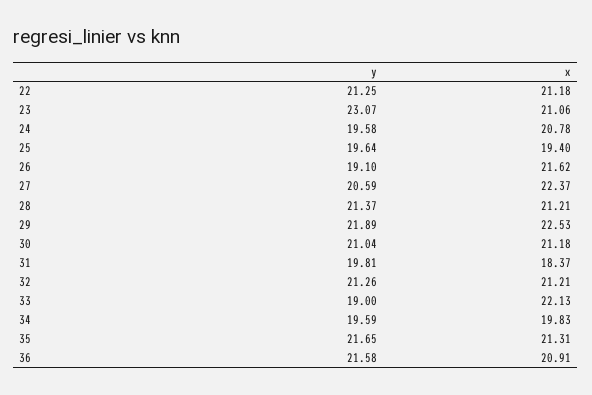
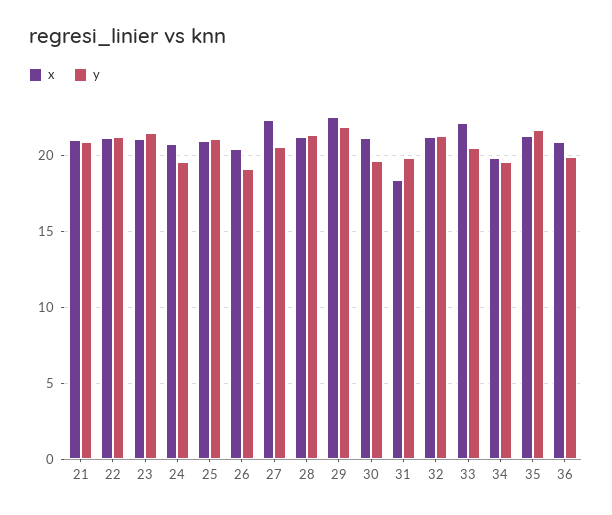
y, 23: 23.07 -> 21.5
y, 25: 19.64 -> 21
x, 25: 19.4 -> 21
x, 26: 21.62 -> 20.5
y, 30: 21.04 -> 19.5
y, 33: 19 -> 20.5
y, 36: 21.58 -> 20
x, 21: none -> 21
y, 21: none -> 21

